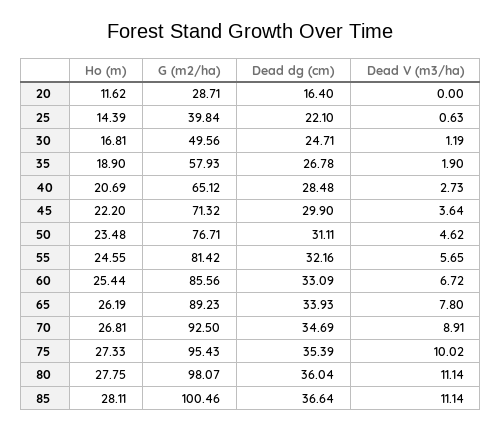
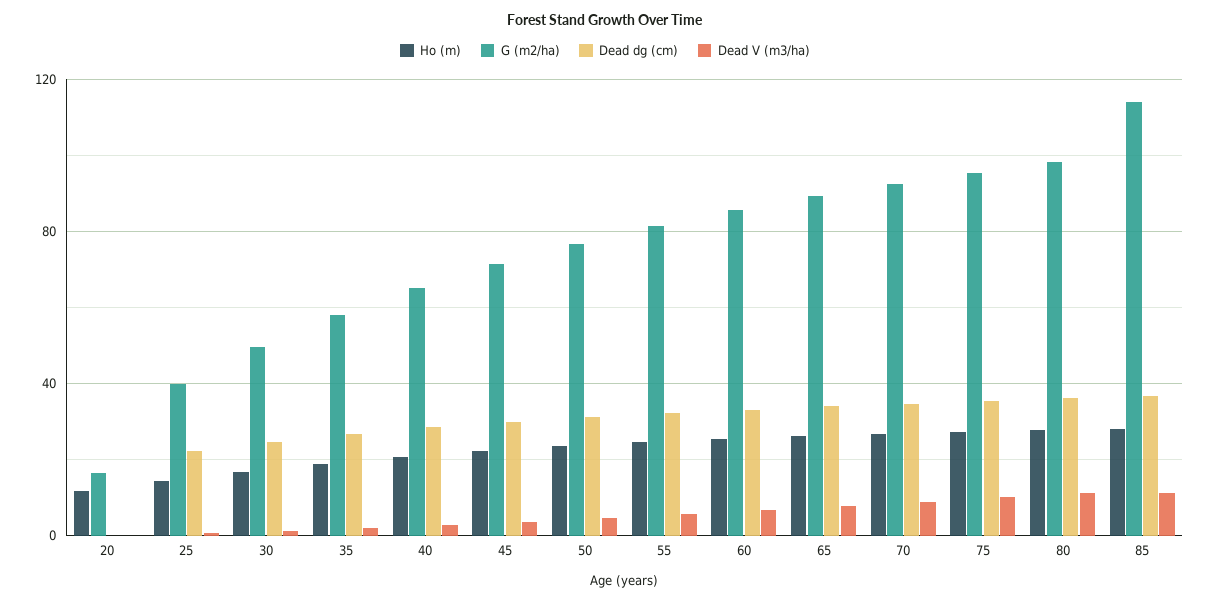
G (m2/ha), 20: 28.71 -> 15
Dead dg (cm), 20: 16.4 -> 0
G (m2/ha), 85: 100.46 -> 115

